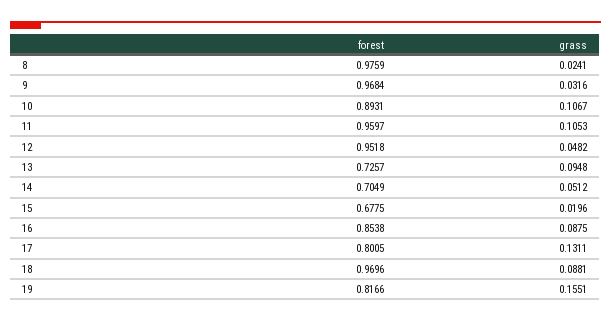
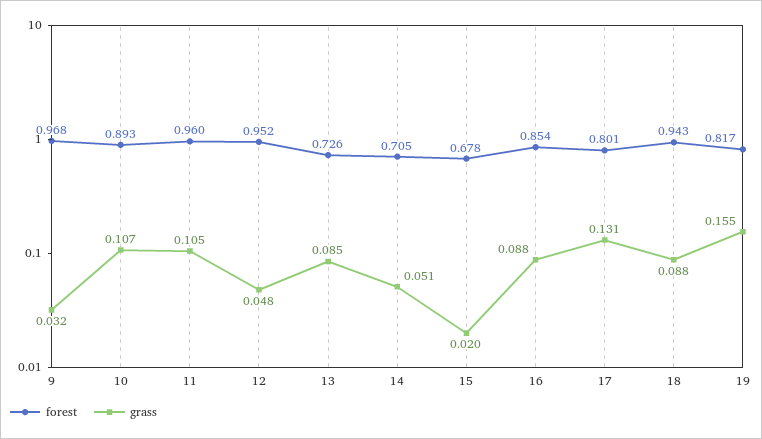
forest, 8: 0.9759 -> none
grass, 8: 0.0241 -> none
grass, 13: 0.0948 -> 0.085
forest, 18: 0.9696 -> 0.943

